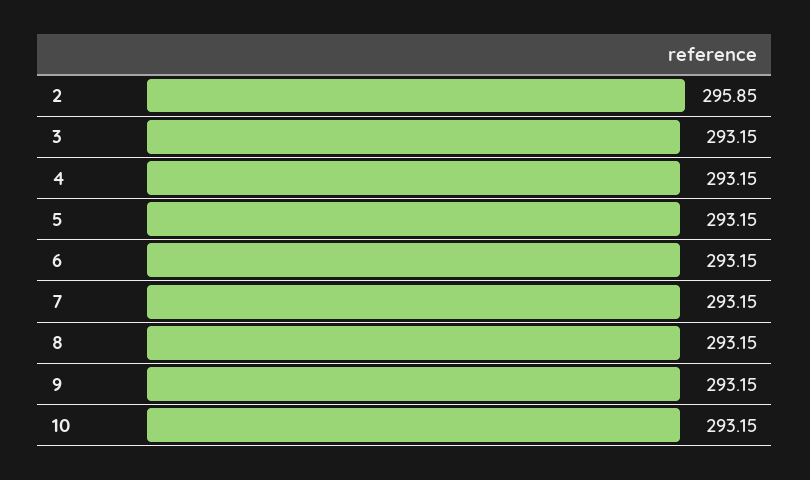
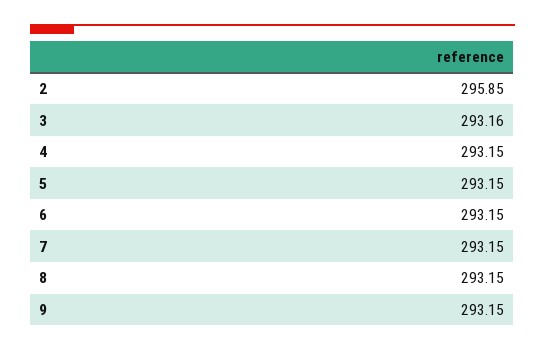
3: 293.15 -> 293.16
10: 293.15 -> none

